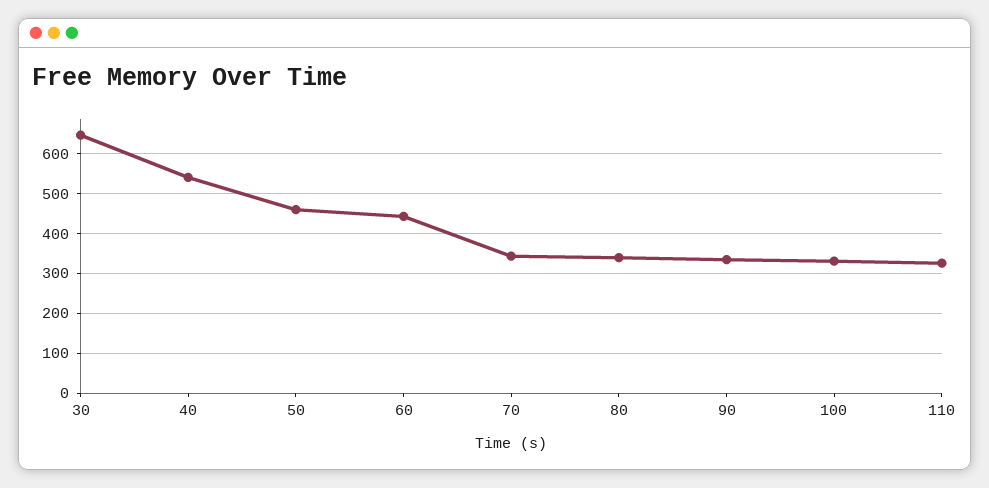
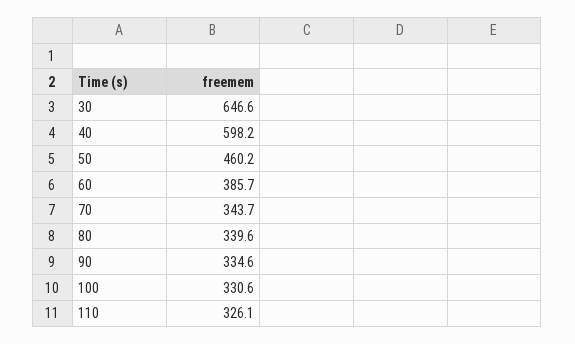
40: 540 -> 598.2
60: 440 -> 385.7

